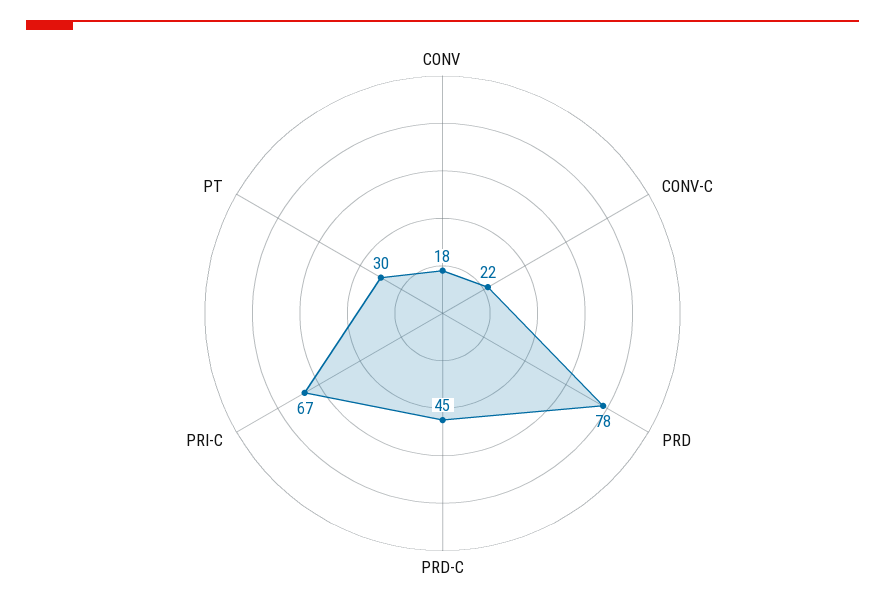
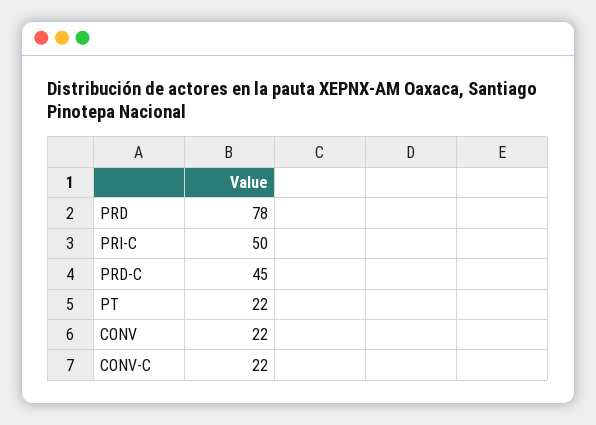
CONV: 18 -> 22
PRI-C: 67 -> 50
PT: 30 -> 22

